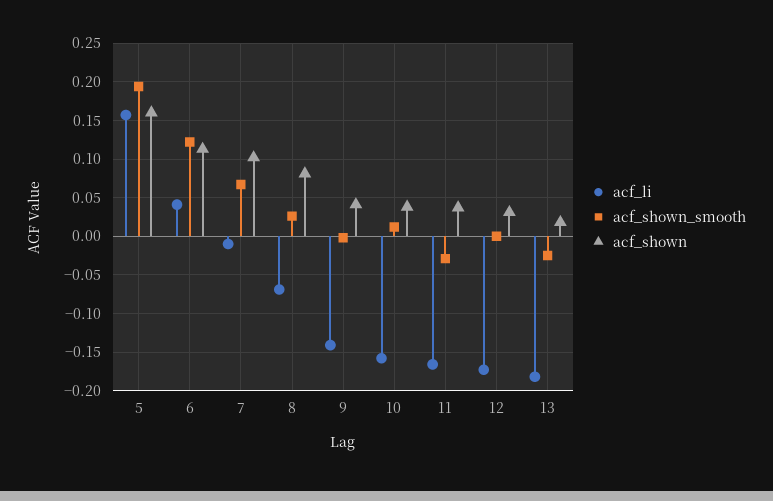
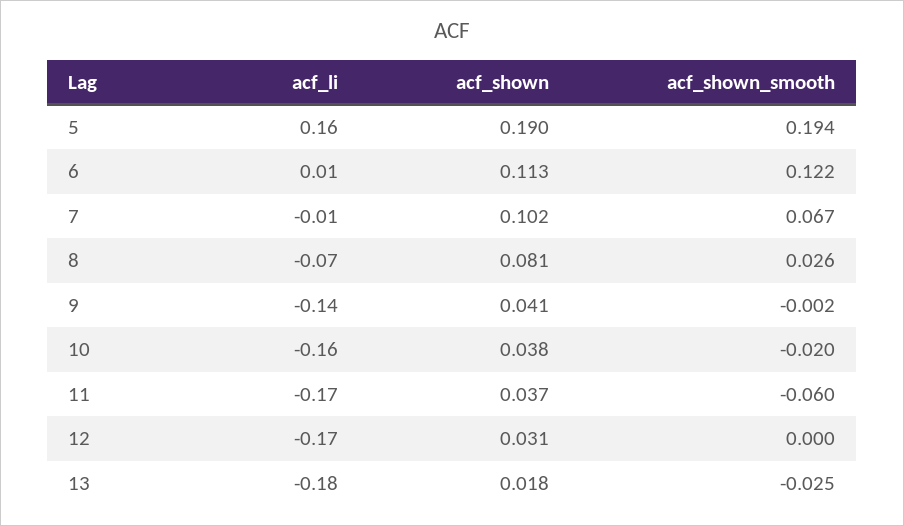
acf_shown, 5: 0.16 -> 0.19
acf_li, 6: 0.04 -> 0.01
acf_shown_smooth, 10: 0.01 -> -0.02
acf_shown_smooth, 11: -0.03 -> -0.06

